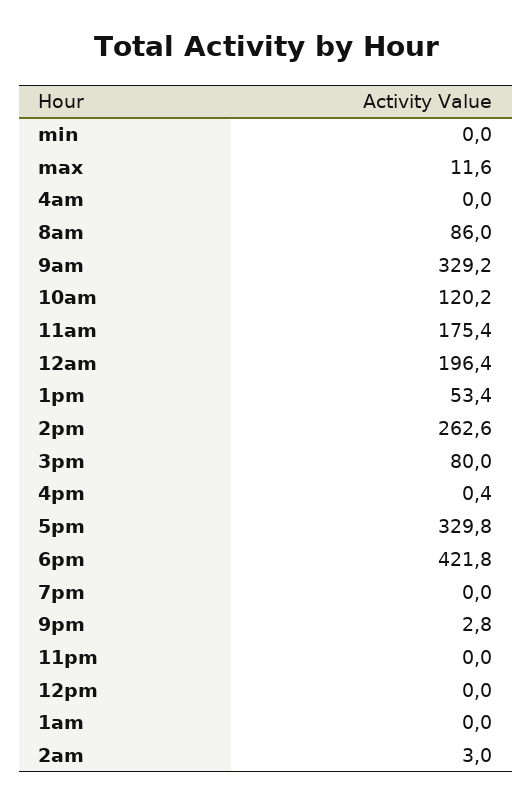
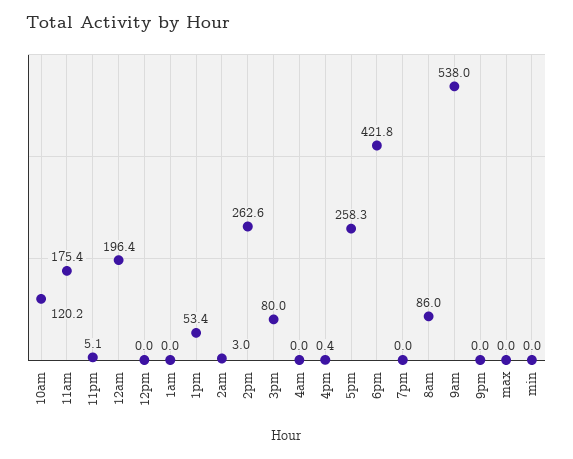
max: 11.6 -> 0
9am: 329.2 -> 538
5pm: 329.8 -> 258.3
9pm: 2.8 -> 0
11pm: 0 -> 5.1

